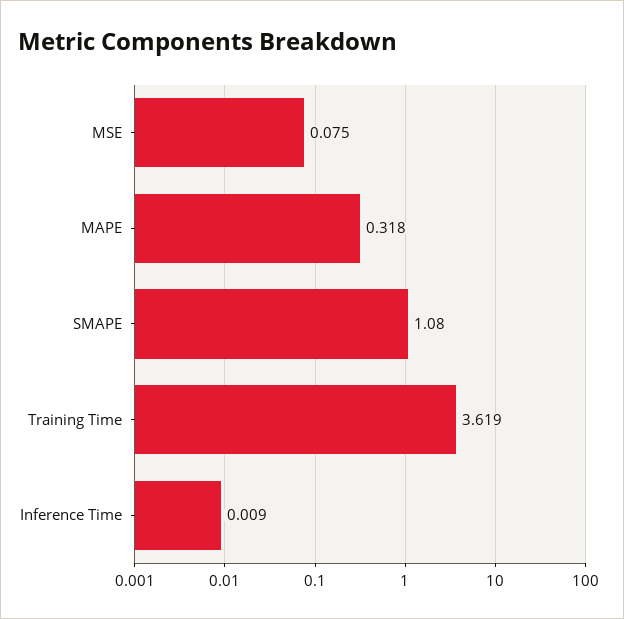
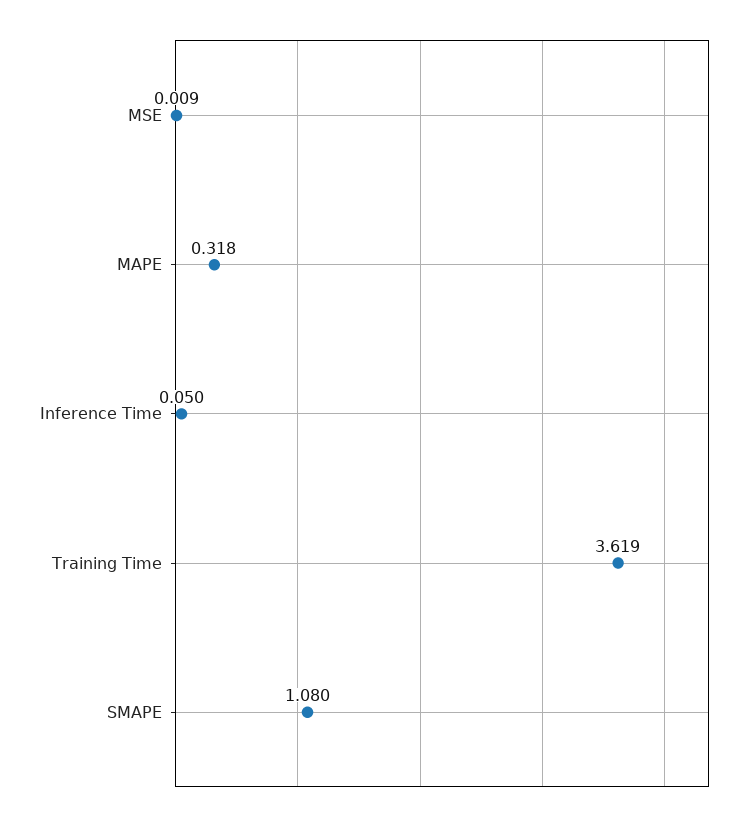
MSE: 0.075 -> 0.009
Inference Time: 0.009 -> 0.05

